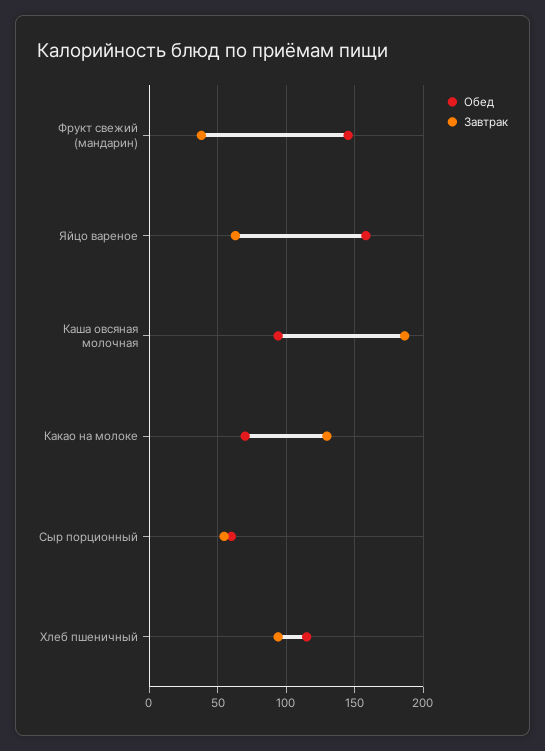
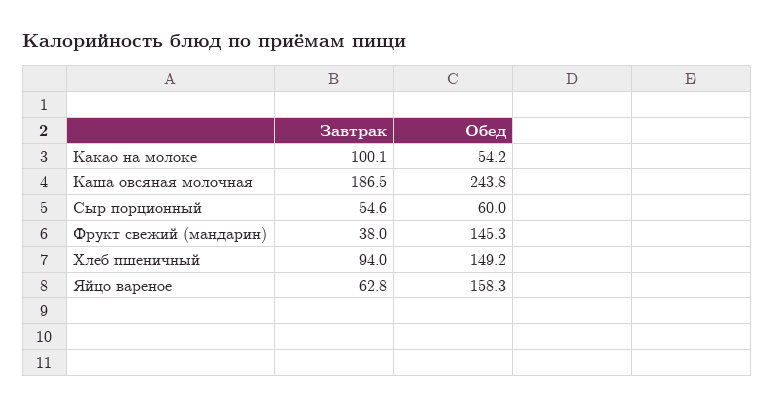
Обед, Каша овсяная молочная: 95 -> 243.8
Обед, Какао на молоке: 70 -> 54.2
Завтрак, Какао на молоке: 130 -> 100.1
Обед, Хлеб пшеничный: 115 -> 149.2

